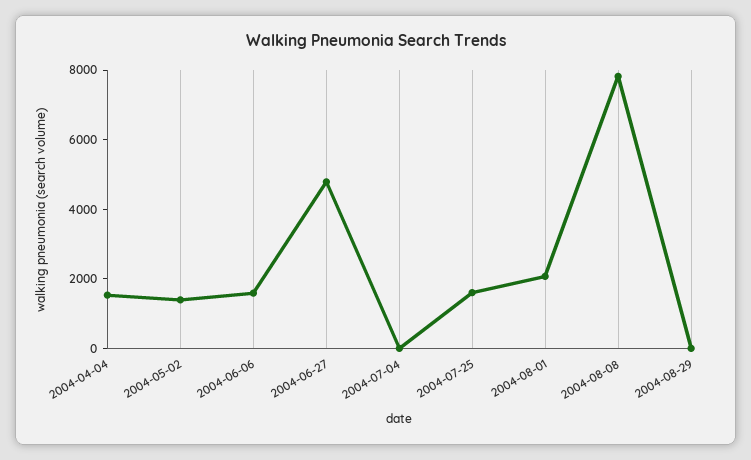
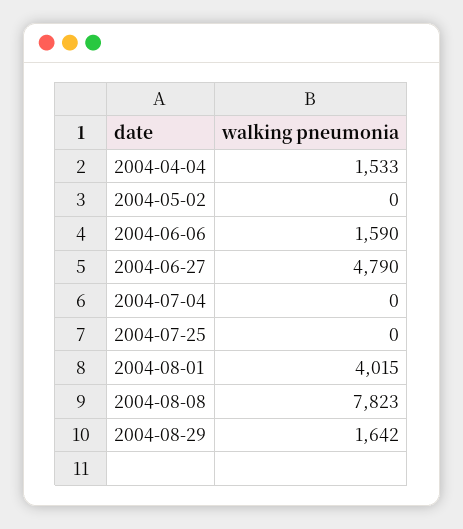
2004-05-02: 1500 -> 0
2004-07-25: 1500 -> 0
2004-08-01: 2000 -> 4015
2004-08-29: 0 -> 1642

